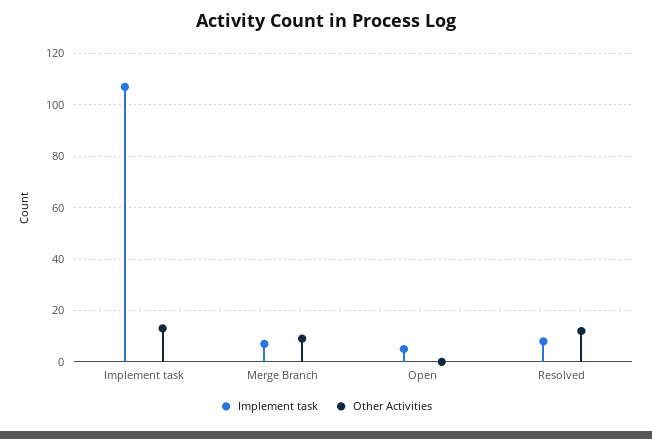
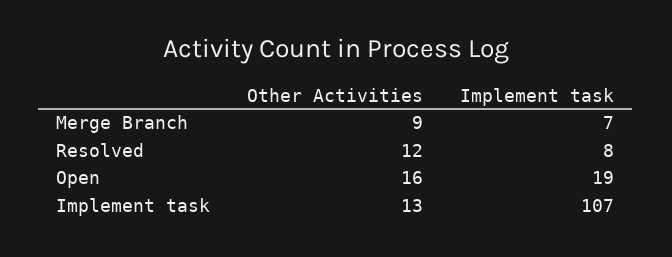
Implement task, Open: 5 -> 19
Other Activities, Open: 0 -> 16

